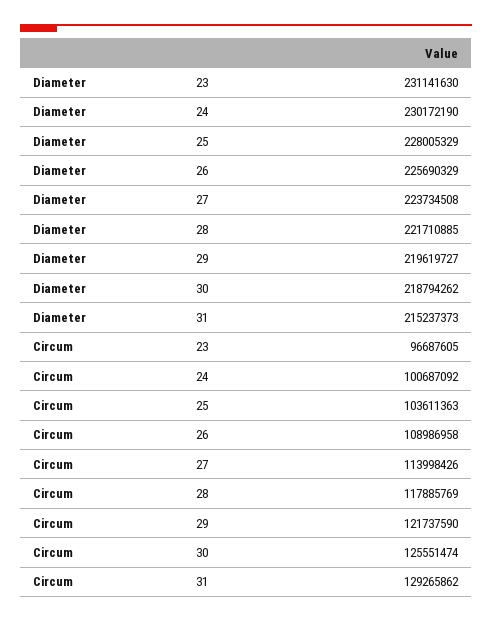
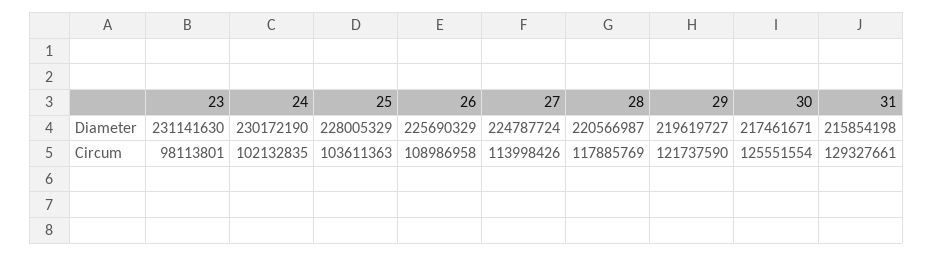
Diameter, 27: 223734508 -> 224787724
Diameter, 28: 221710885 -> 220566987
Diameter, 30: 218794262 -> 217461671
Diameter, 31: 215237373 -> 215854198
Circum, 23: 96687605 -> 98113801
Circum, 24: 100687092 -> 102132835
Circum, 30: 125551474 -> 125551554
Circum, 31: 129265862 -> 129327661

